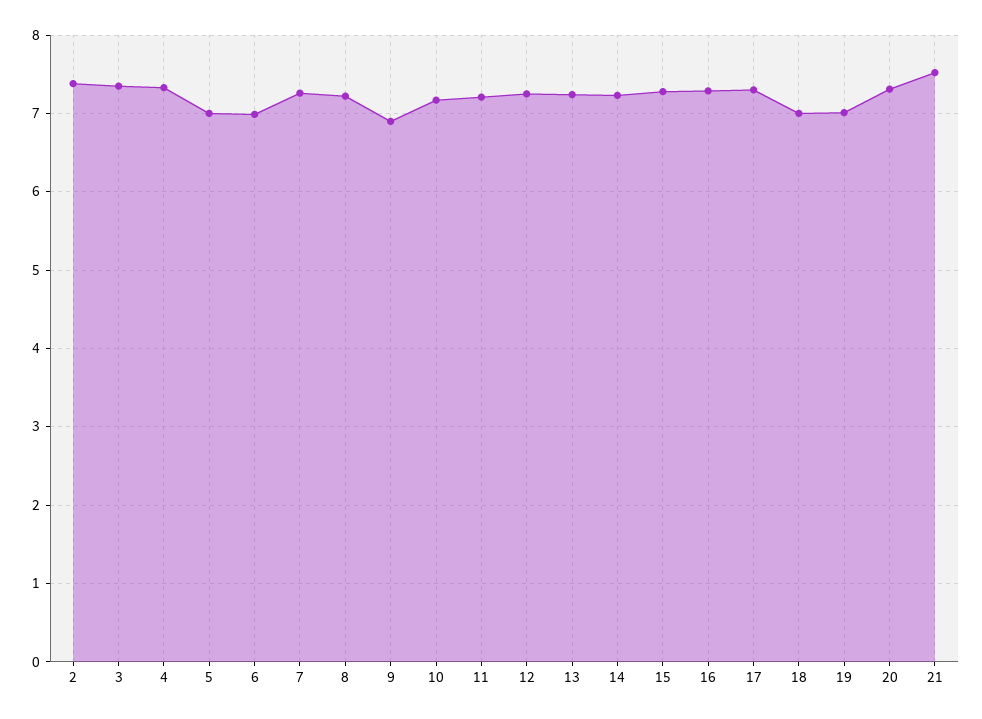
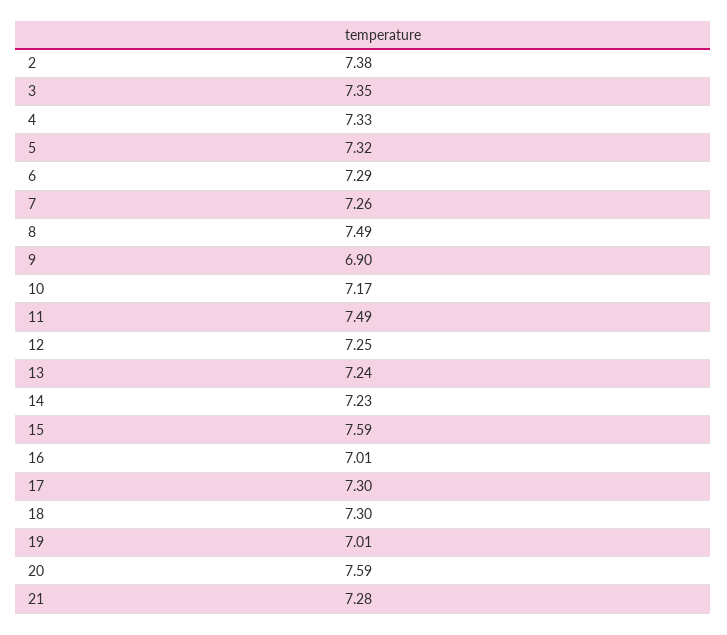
5: 7 -> 7.32
6: 7 -> 7.29
8: 7.2 -> 7.49
11: 7.2 -> 7.49
15: 7.3 -> 7.59
16: 7.3 -> 7.01
18: 7 -> 7.3
20: 7.3 -> 7.59
21: 7.5 -> 7.28

